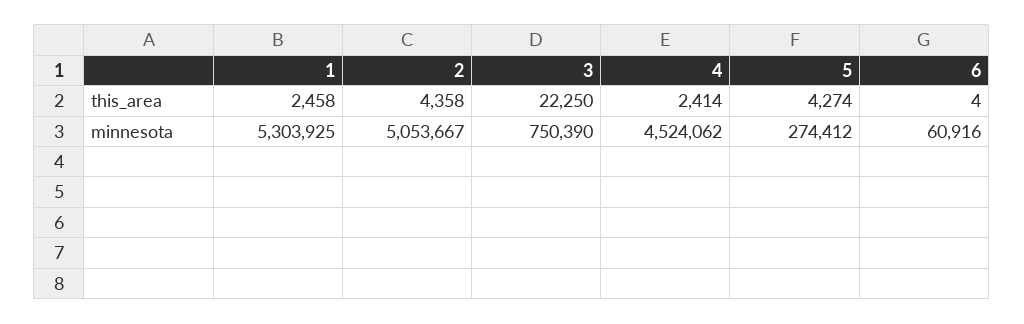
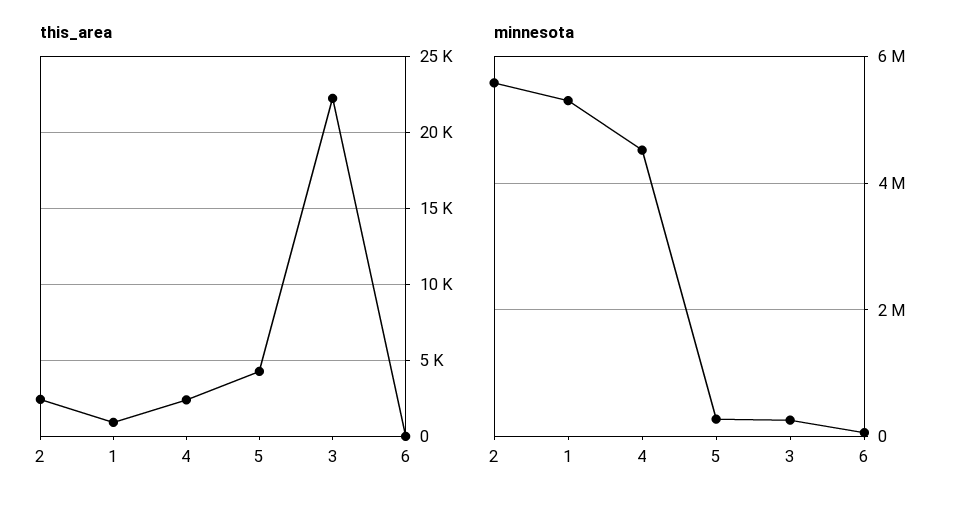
this_area, 1: 2458 -> 1000
this_area, 2: 4358 -> 2500
minnesota, 2: 5053667 -> 5600000
minnesota, 3: 750390 -> 200000

